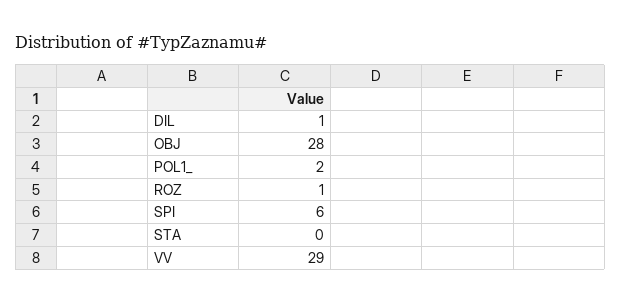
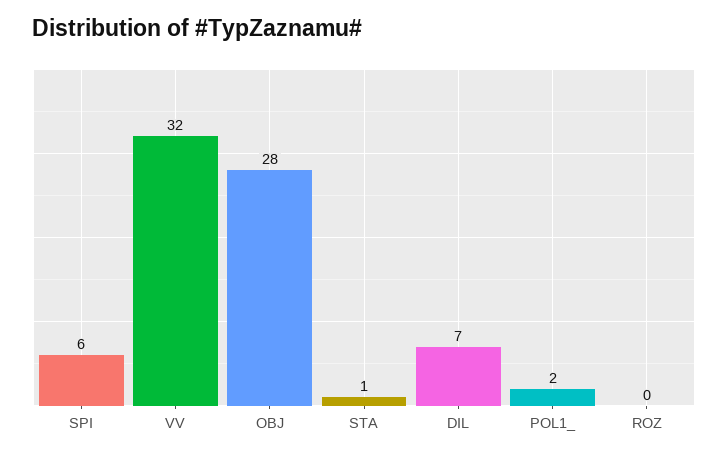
DIL: 1 -> 7
ROZ: 1 -> 0
STA: 0 -> 1
VV: 29 -> 32

